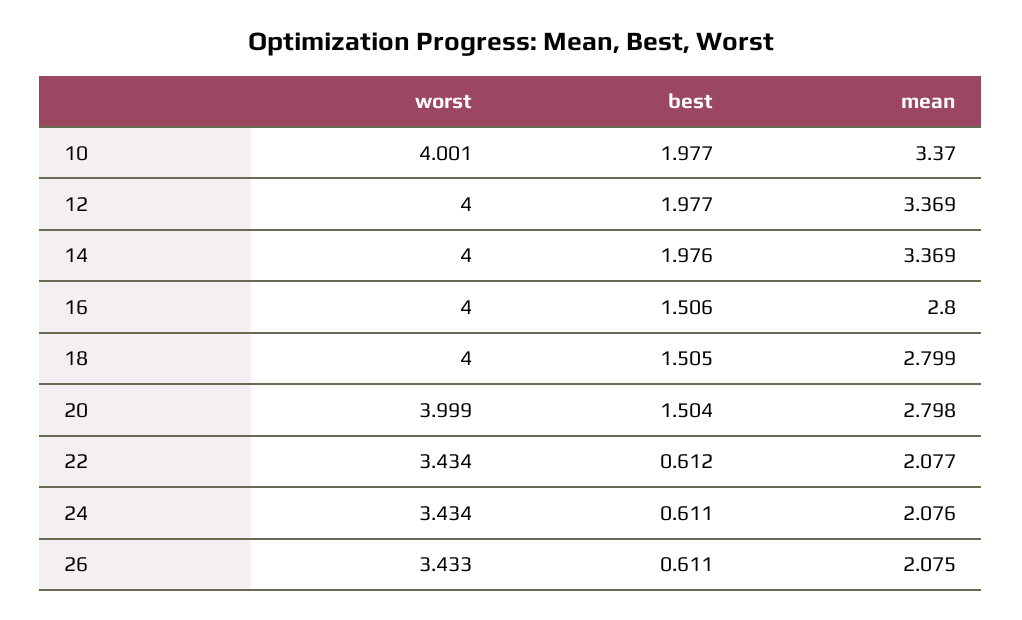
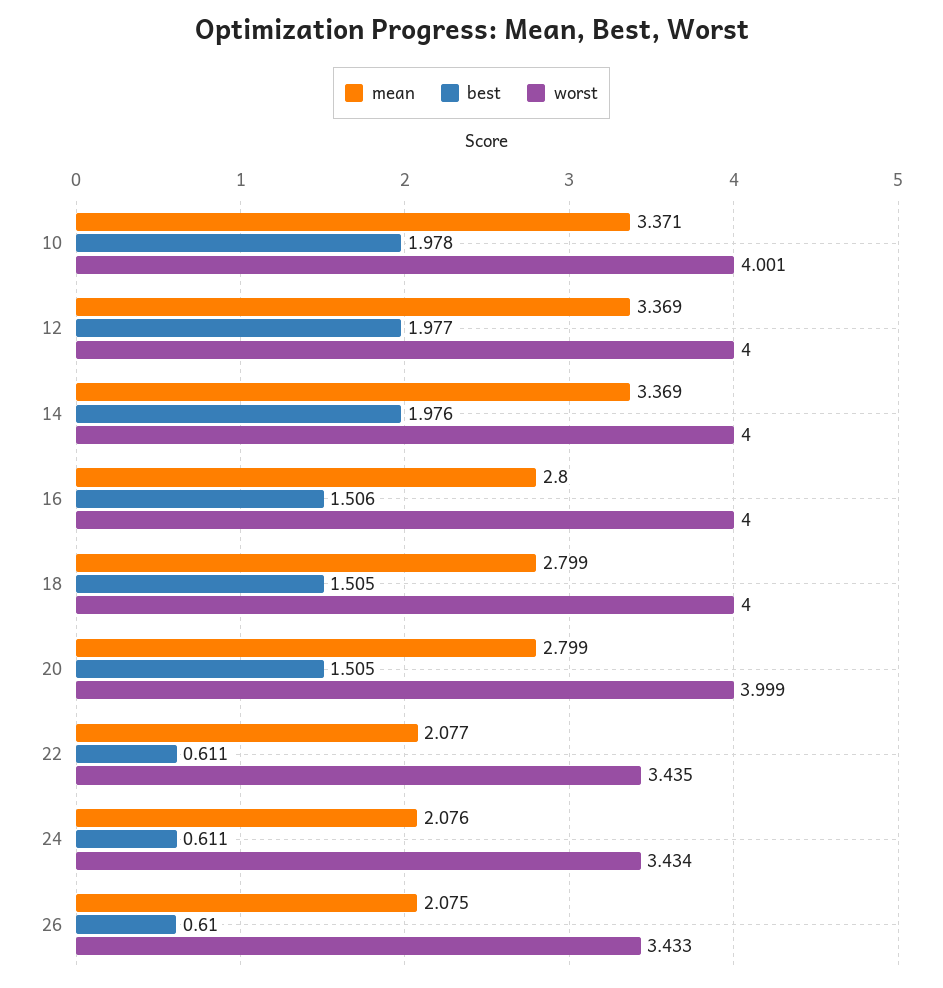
best, 10: 1.977 -> 1.978
mean, 10: 3.37 -> 3.371
best, 20: 1.504 -> 1.505
mean, 20: 2.798 -> 2.799
worst, 22: 3.434 -> 3.435
best, 22: 0.612 -> 0.611
best, 26: 0.611 -> 0.61

